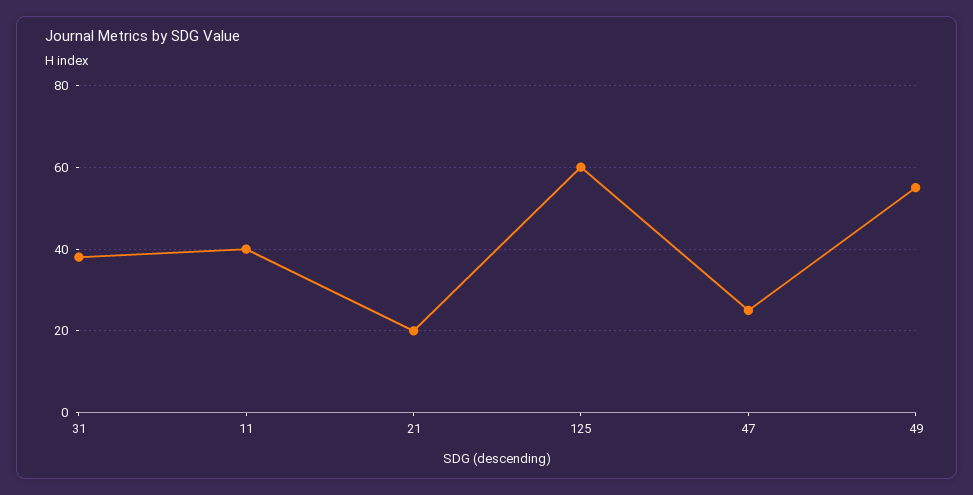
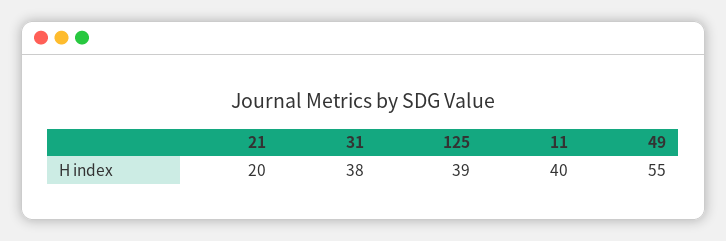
125: 60 -> 39
47: 25 -> none

